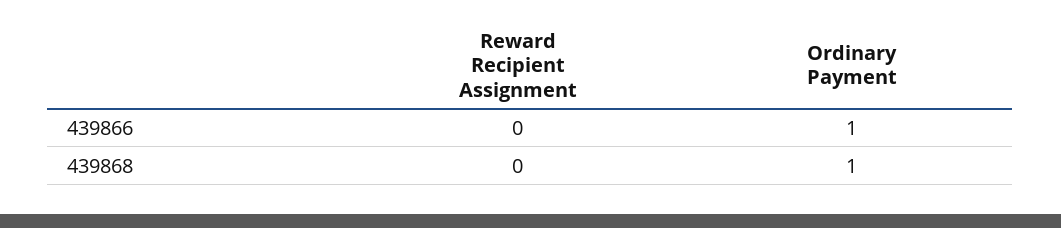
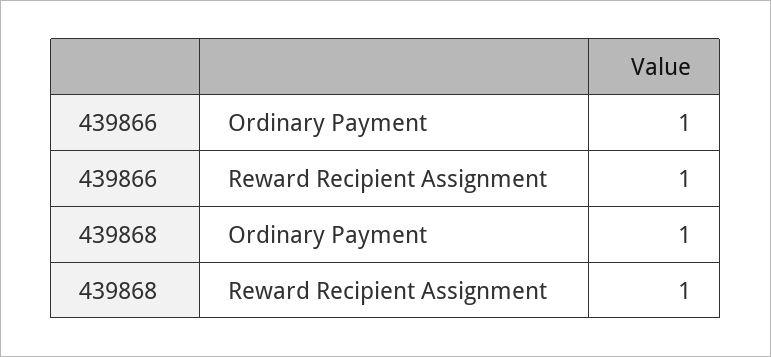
Reward Recipient Assignment, 439866: 0 -> 1
Reward Recipient Assignment, 439868: 0 -> 1

